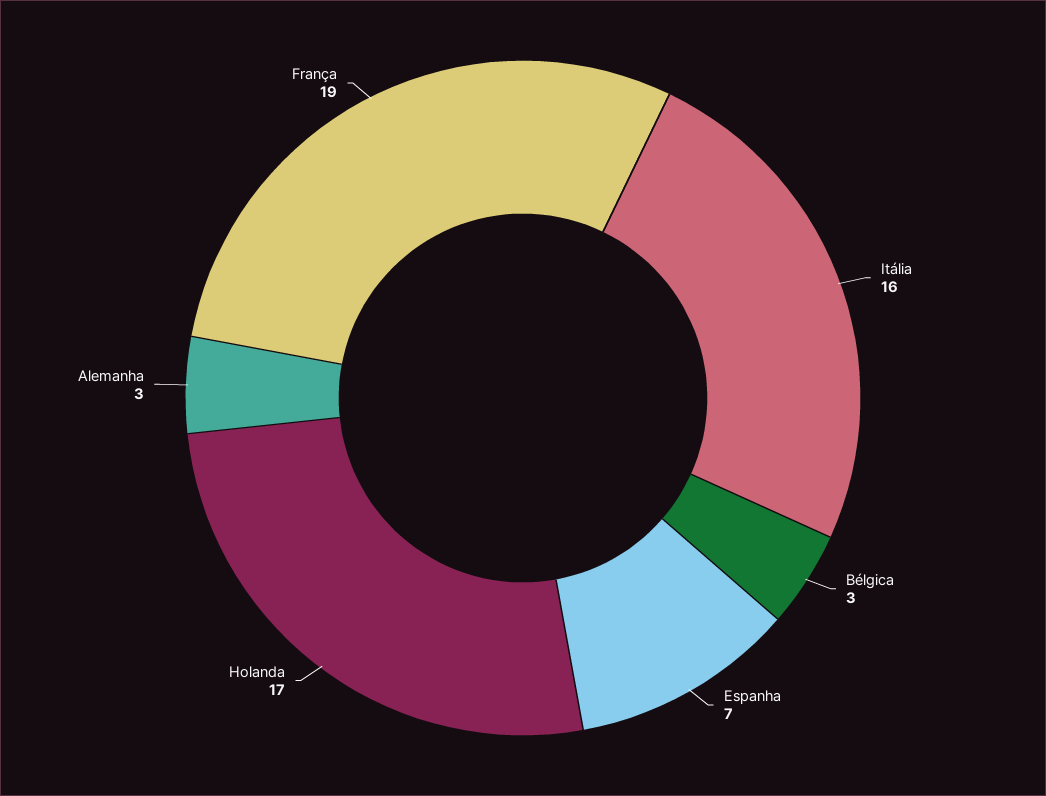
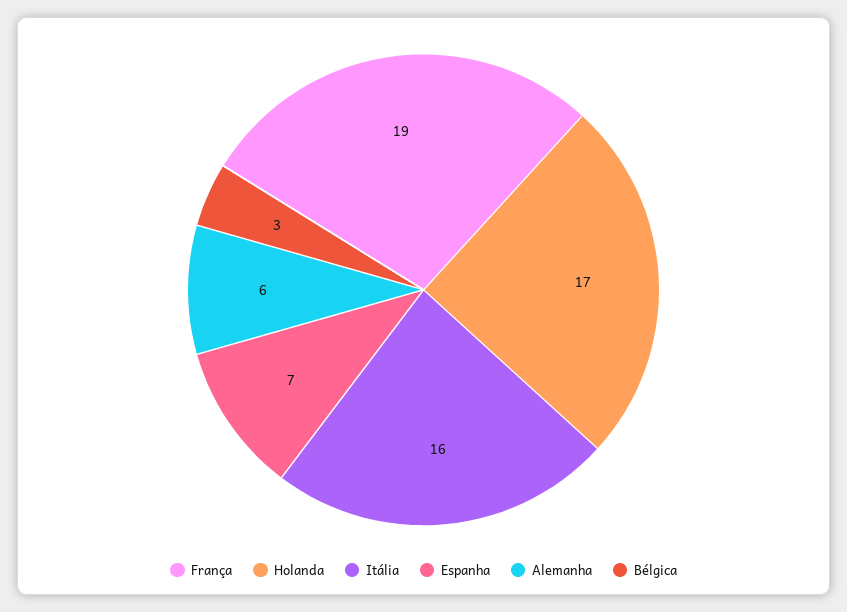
Alemanha: 3 -> 6

